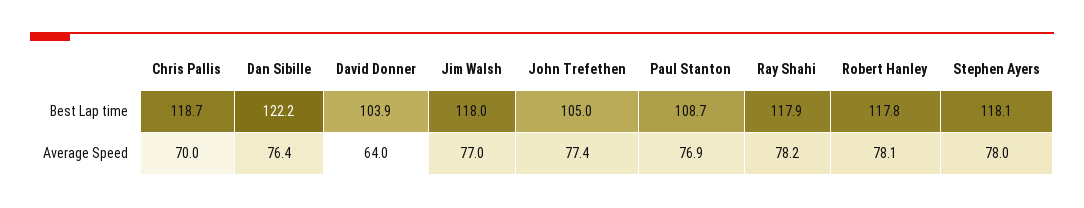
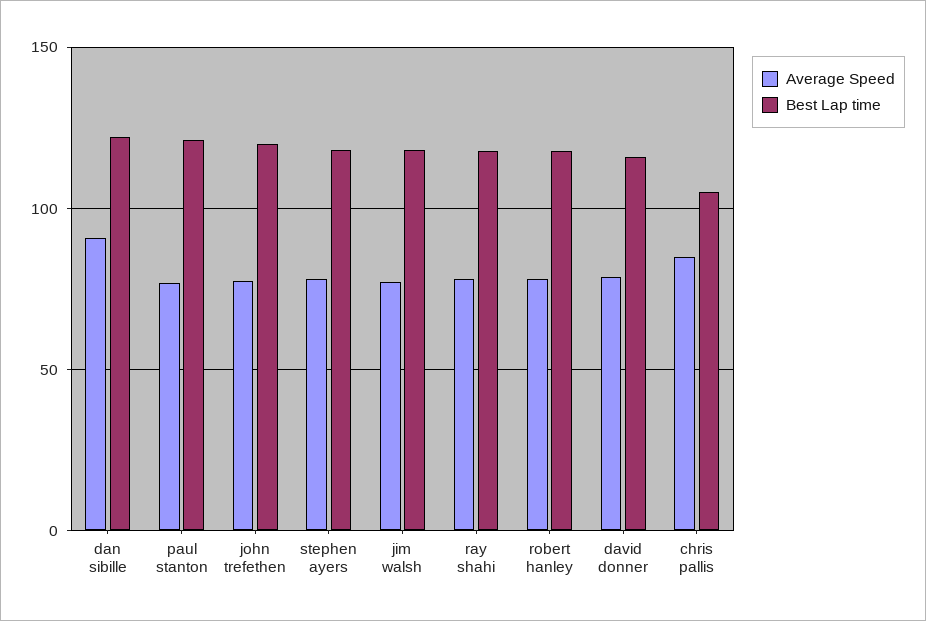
Best Lap time, Chris Pallis: 118.7 -> 105
Best Lap time, David Donner: 103.9 -> 115
Best Lap time, John Trefethen: 105 -> 120
Best Lap time, Paul Stanton: 108.7 -> 120
Average Speed, Chris Pallis: 70 -> 85
Average Speed, Dan Sibille: 76.4 -> 90
Average Speed, David Donner: 64 -> 80

